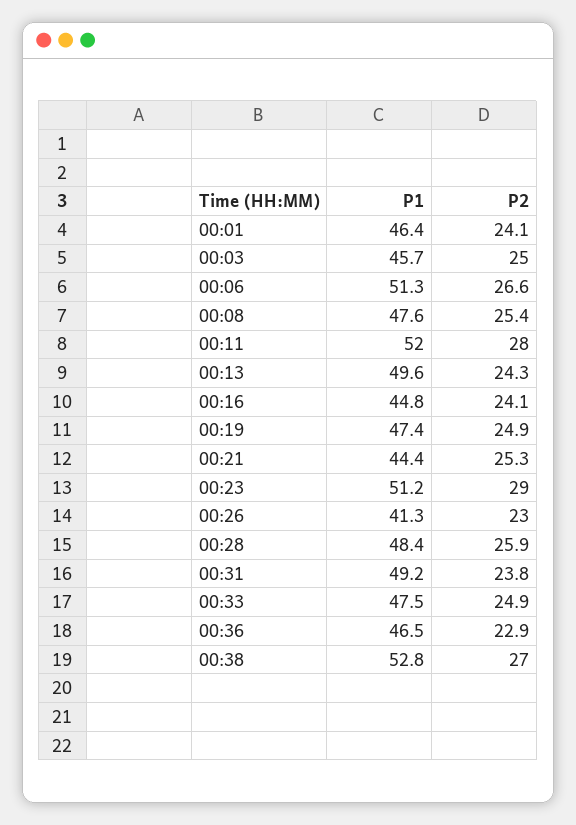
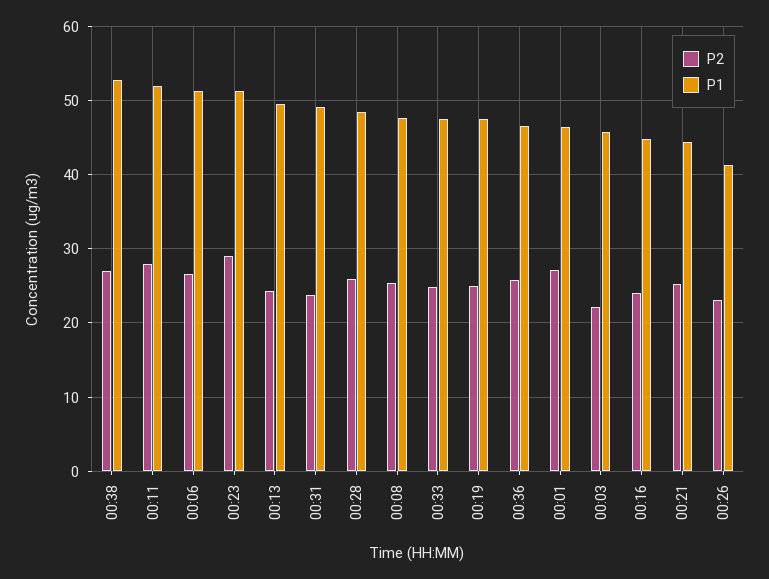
P2, 00:01: 24.1 -> 27
P2, 00:03: 25 -> 22
P2, 00:36: 22.9 -> 26

